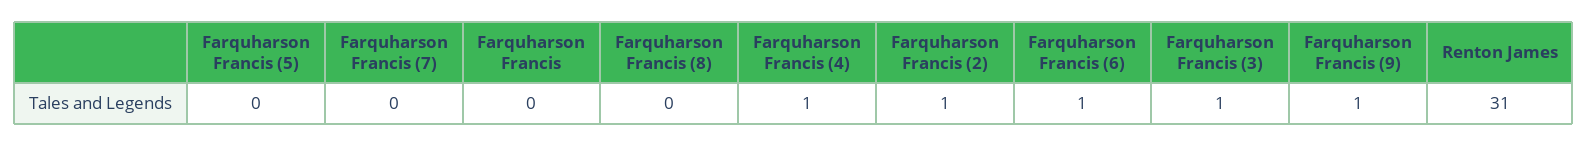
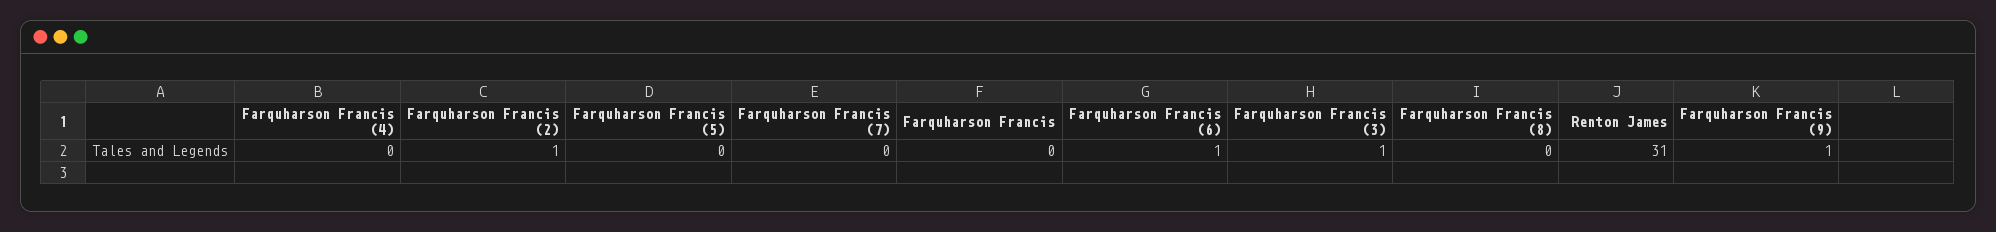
Farquharson Francis (4): 1 -> 0

